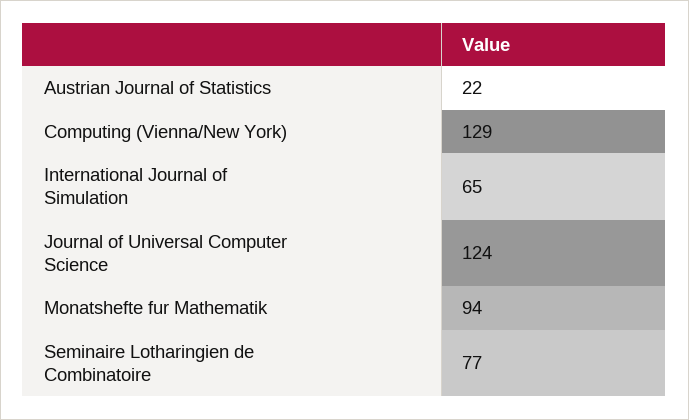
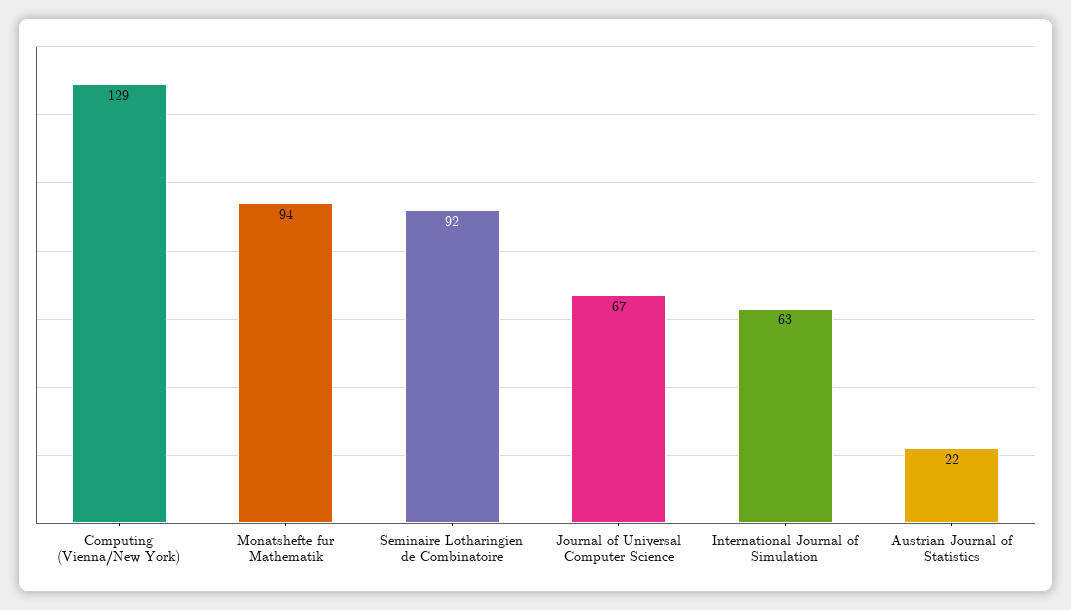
International Journal of Simulation: 65 -> 63
Journal of Universal Computer Science: 124 -> 67
Seminaire Lotharingien de Combinatoire: 77 -> 92

